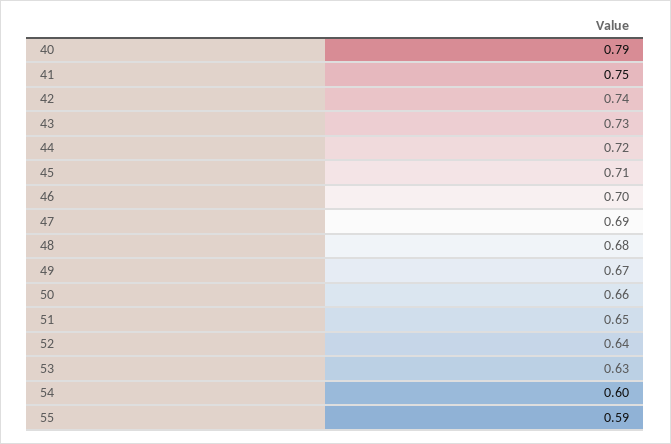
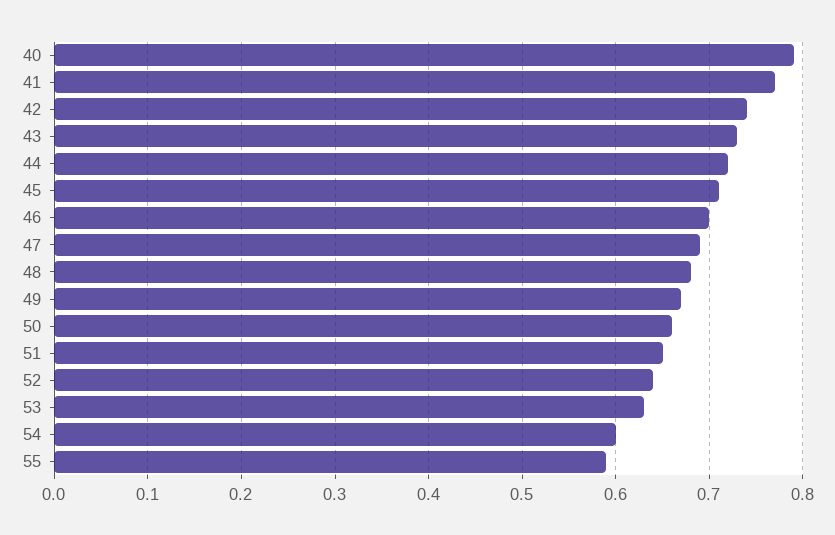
41: 0.75 -> 0.77

